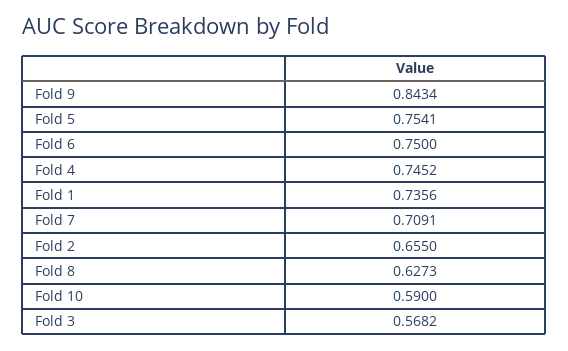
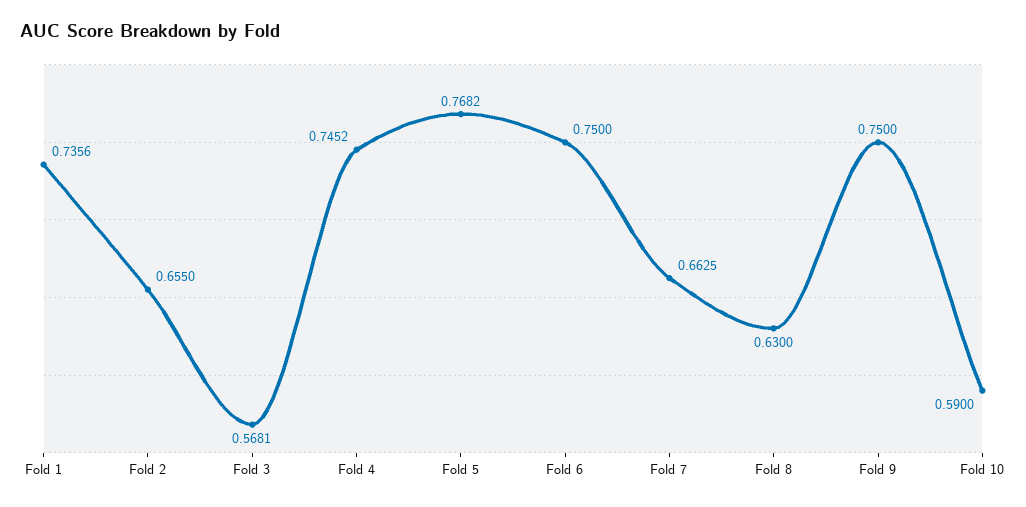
Fold 9: 0.8434 -> 0.75
Fold 5: 0.7541 -> 0.7682
Fold 7: 0.7091 -> 0.6625
Fold 8: 0.6273 -> 0.63
Fold 3: 0.5682 -> 0.5681

